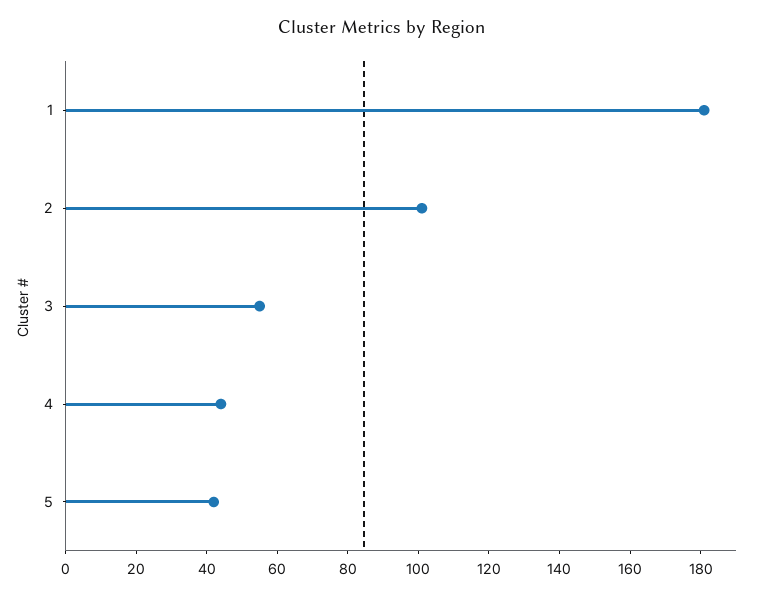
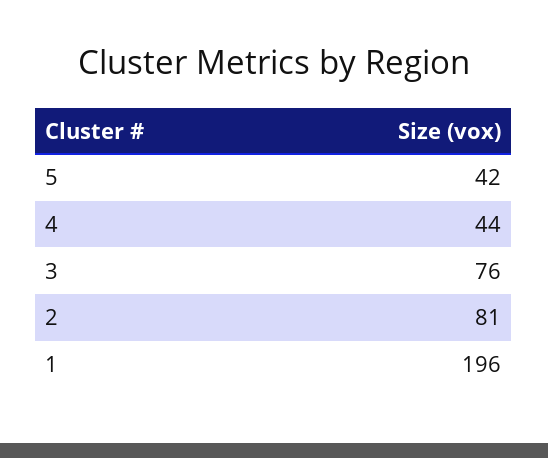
1: 180 -> 196
2: 100 -> 81
3: 55 -> 76

